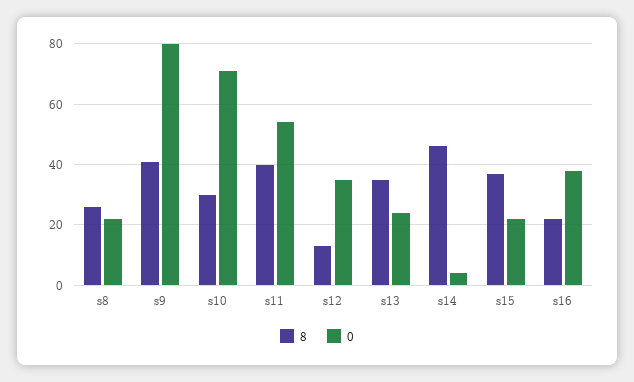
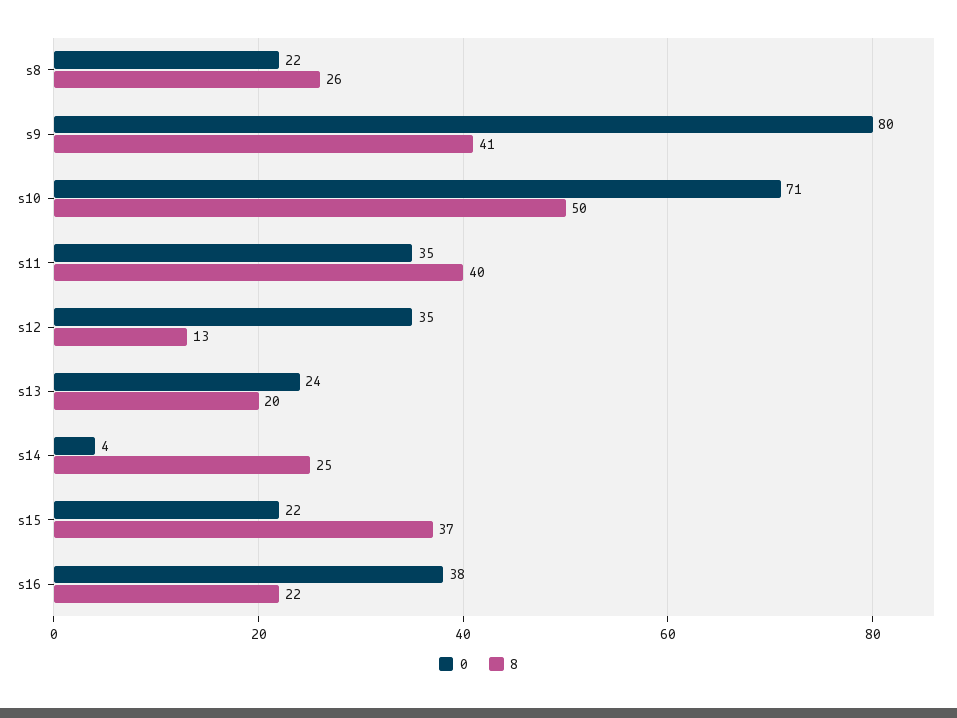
8, s10: 30 -> 50
0, s11: 55 -> 35
8, s13: 35 -> 20
8, s14: 45 -> 25

